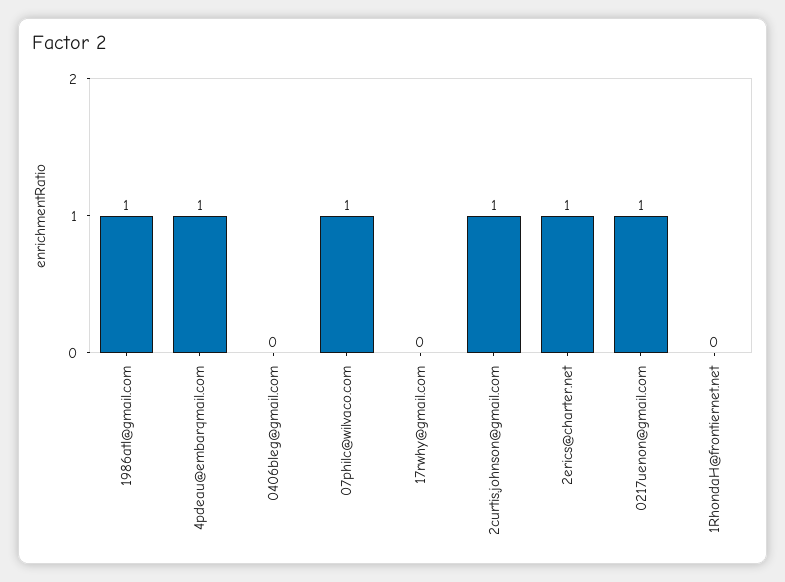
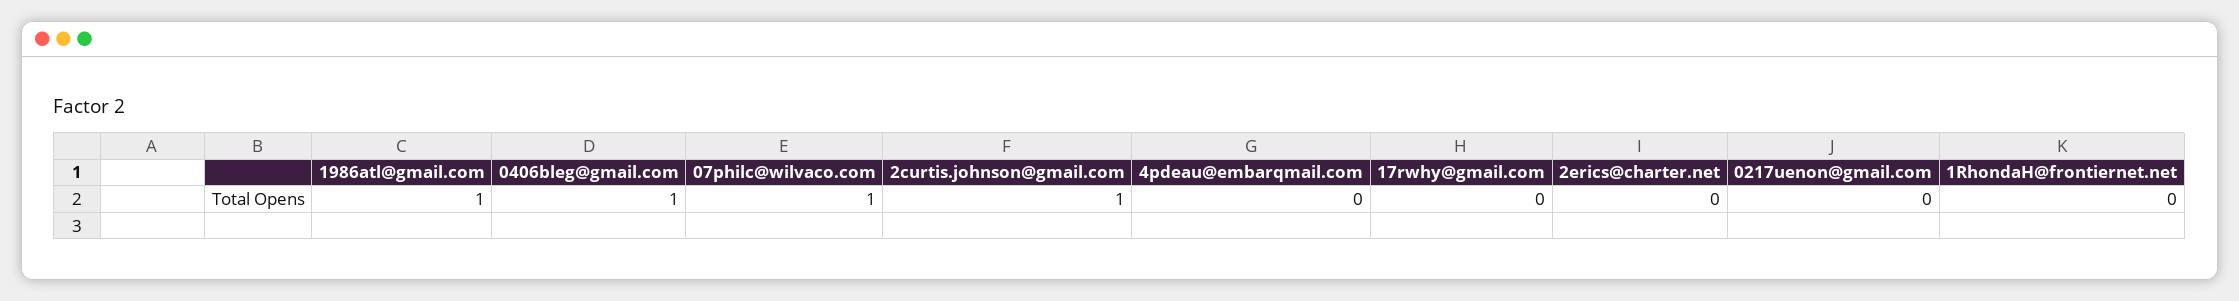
4pdeau@embarqmail.com: 1 -> 0
0406bleg@gmail.com: 0 -> 1
2erics@charter.net: 1 -> 0
0217uenon@gmail.com: 1 -> 0

